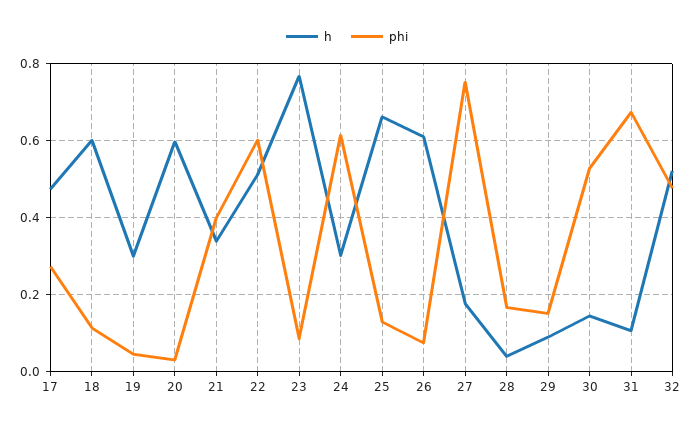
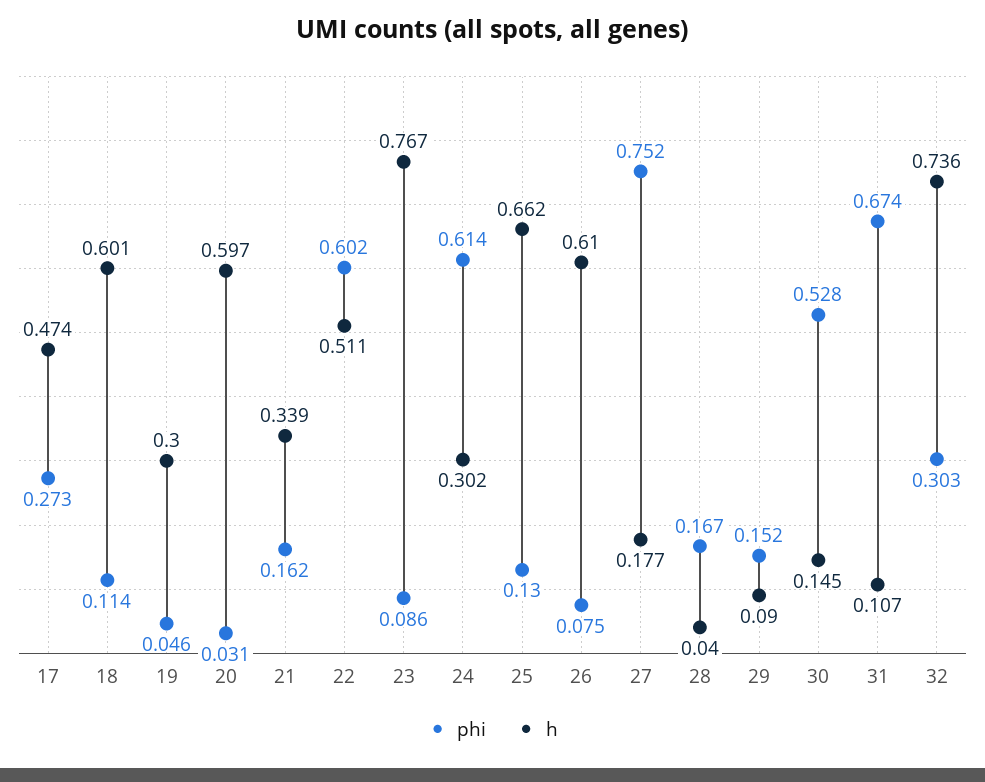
phi, 21: 0.4 -> 0.162
h, 32: 0.52 -> 0.736
phi, 32: 0.48 -> 0.303

